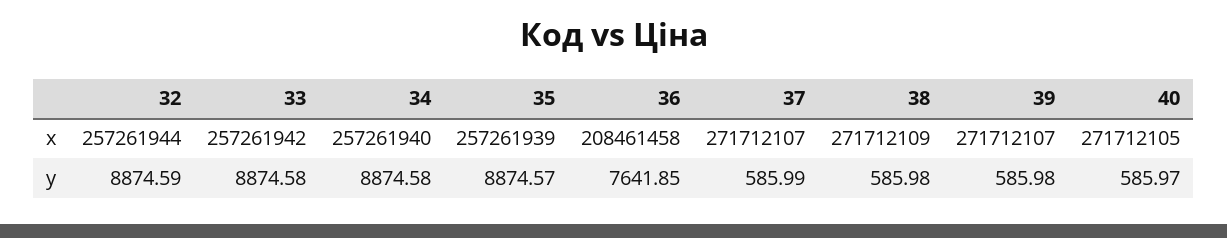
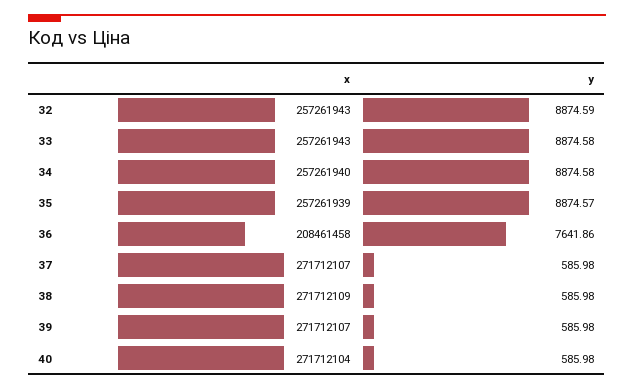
32, x: 257261944 -> 257261943
33, x: 257261942 -> 257261943
40, x: 271712105 -> 271712104
36, y: 7641.85 -> 7641.86
37, y: 585.99 -> 585.98
40, y: 585.97 -> 585.98

